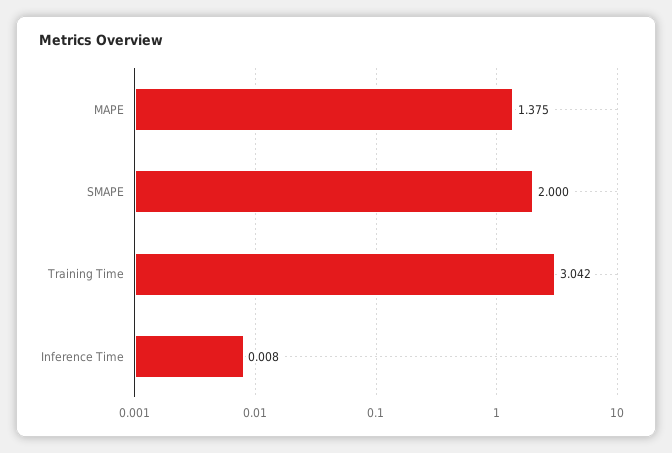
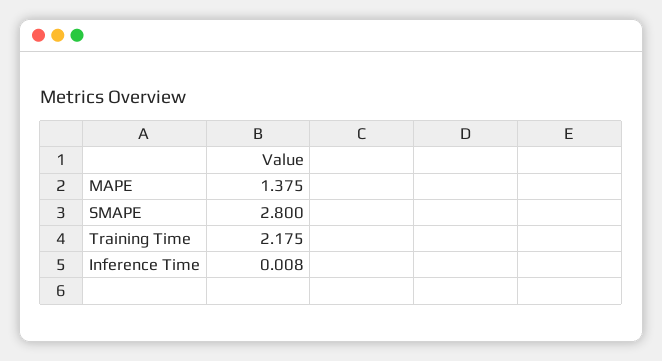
SMAPE: 2 -> 2.8
Training Time: 3.042 -> 2.175

